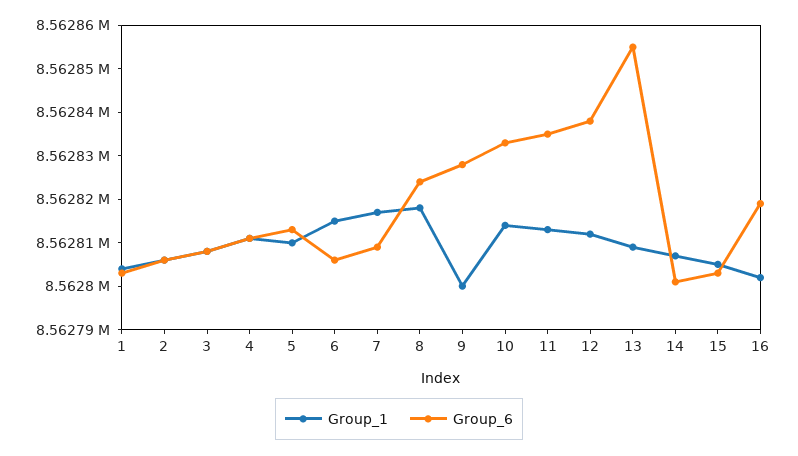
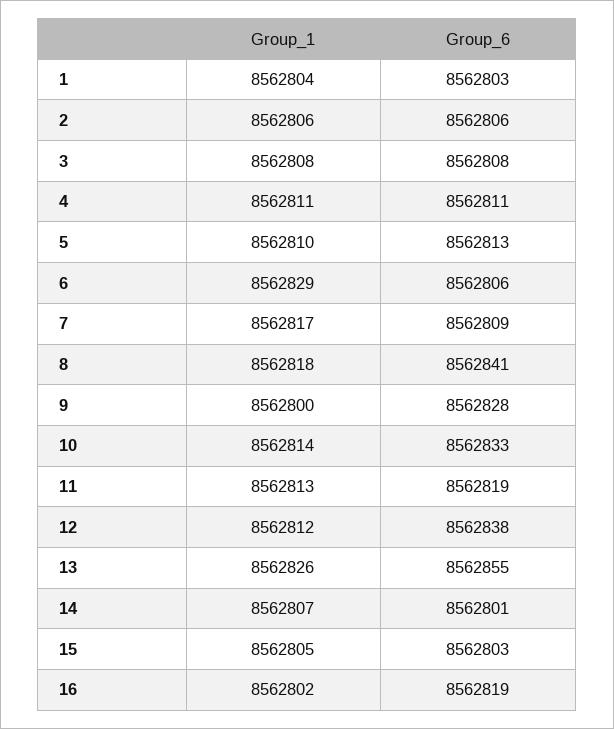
Group_1, 6: 8562815 -> 8562829
Group_6, 8: 8562825 -> 8562841
Group_6, 11: 8562835 -> 8562819
Group_1, 13: 8562810 -> 8562826

